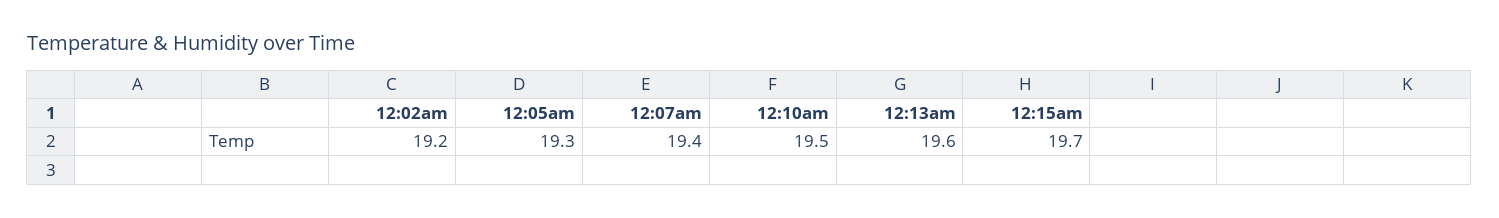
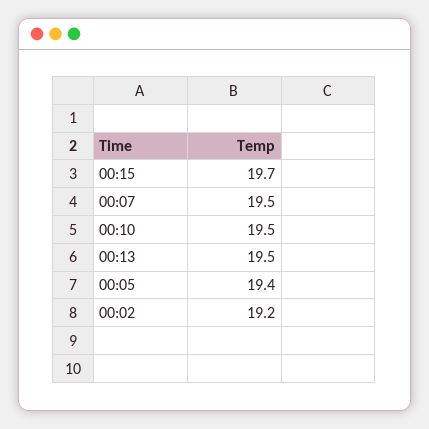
12:05am: 19.3 -> 19.4
12:07am: 19.4 -> 19.5
12:13am: 19.6 -> 19.5

